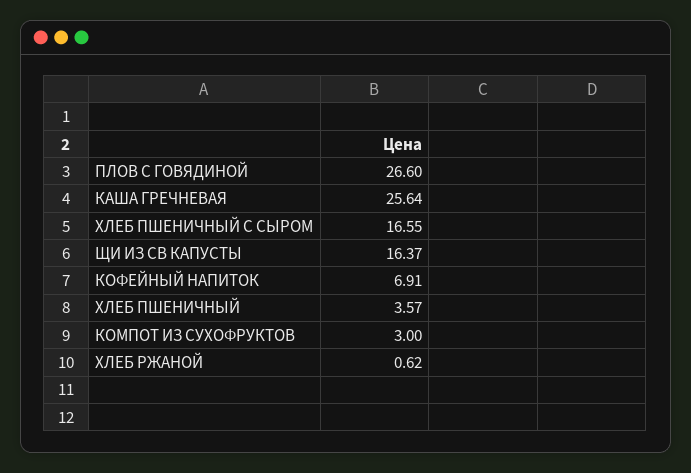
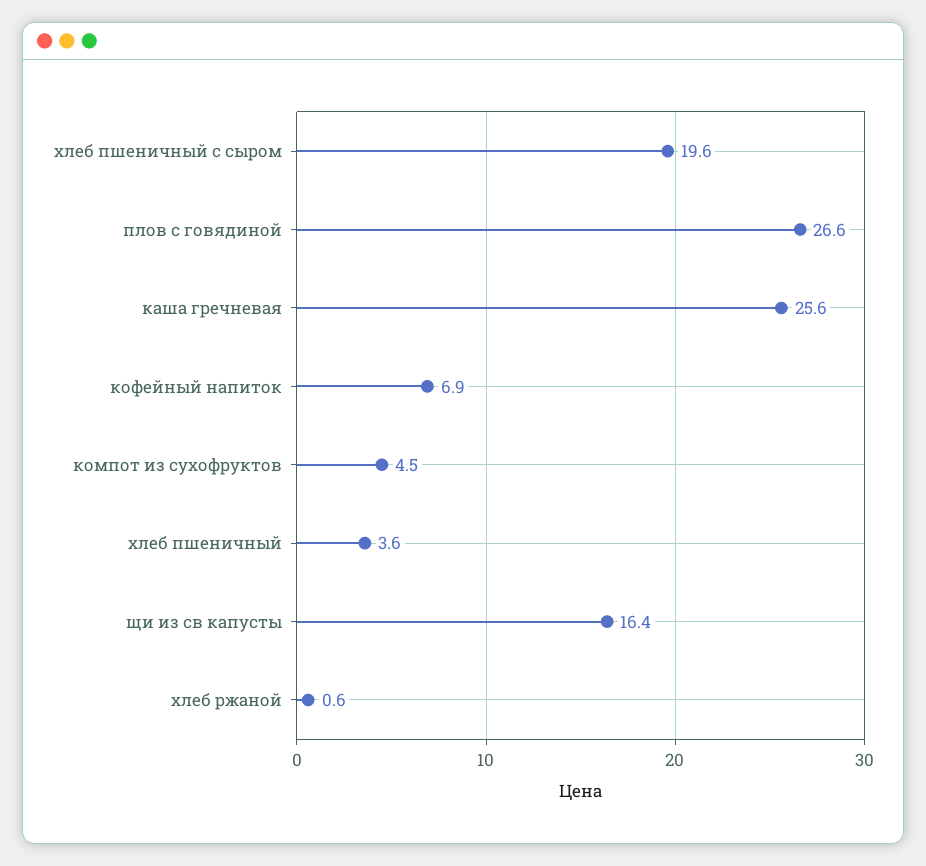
ХЛЕБ ПШЕНИЧНЫЙ С СЫРОМ: 16.55 -> 19.6
КОМПОТ ИЗ СУХОФРУКТОВ: 3 -> 4.5

